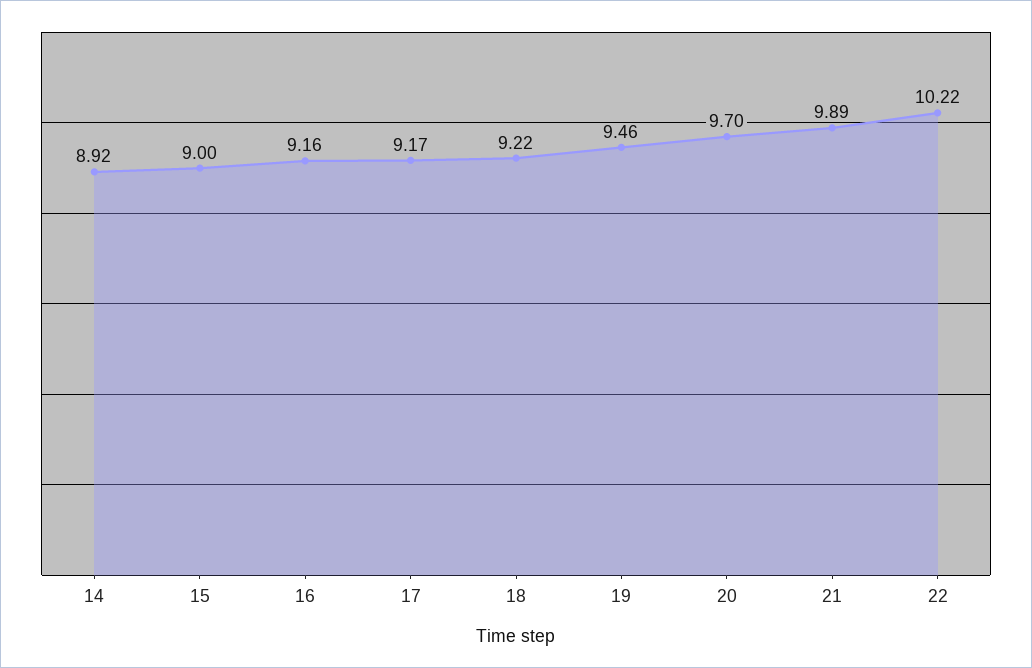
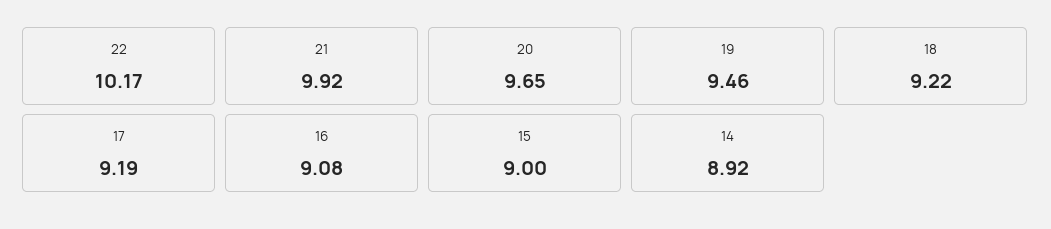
16: 9.16 -> 9.08
17: 9.17 -> 9.19
20: 9.7 -> 9.65
21: 9.89 -> 9.92
22: 10.22 -> 10.17

